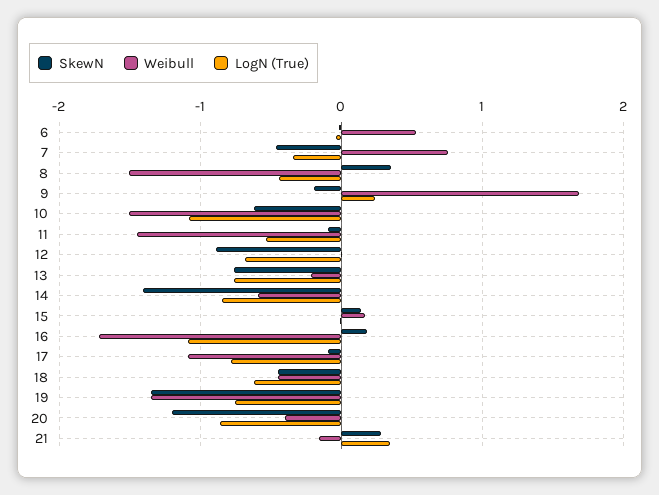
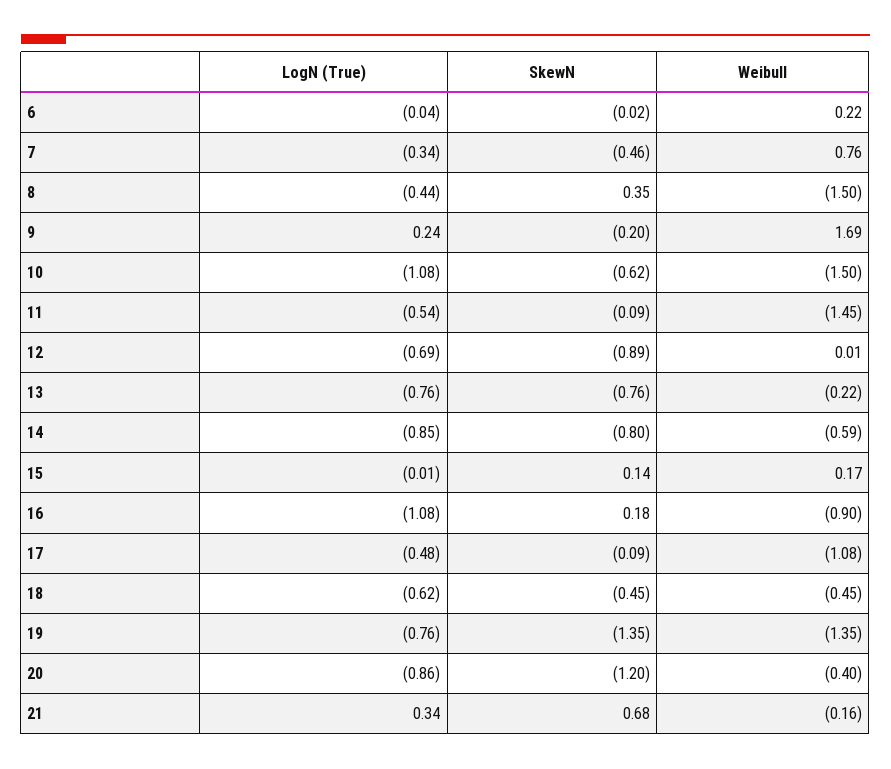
Weibull, 6: 0.5 -> 0.22
SkewN, 14: -1.4 -> -0.8
Weibull, 16: -1.7 -> -0.9
LogN (True), 17: -0.8 -> -0.48
SkewN, 21: 0.3 -> 0.68

